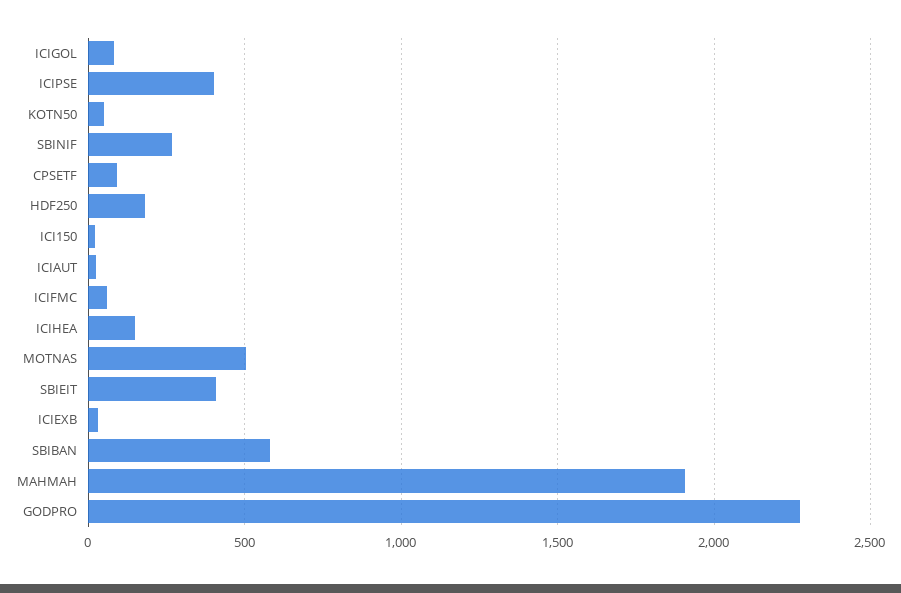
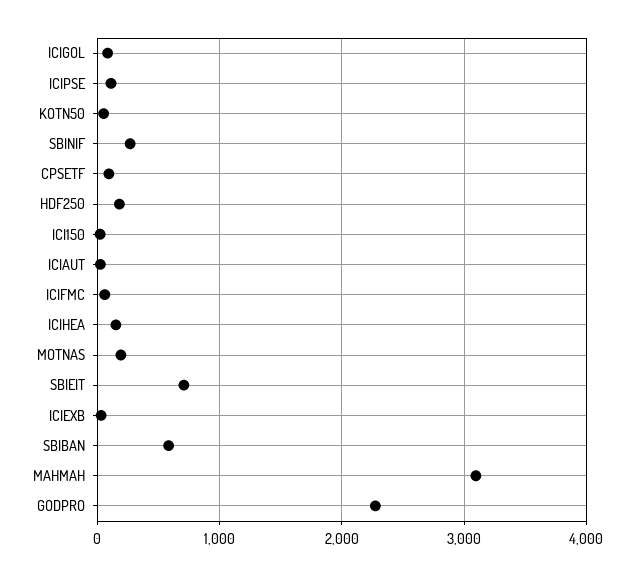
ICIPSE: 400 -> 100
MOTNAS: 500 -> 200
SBIEIT: 400 -> 700
MAHMAH: 1900 -> 3100

